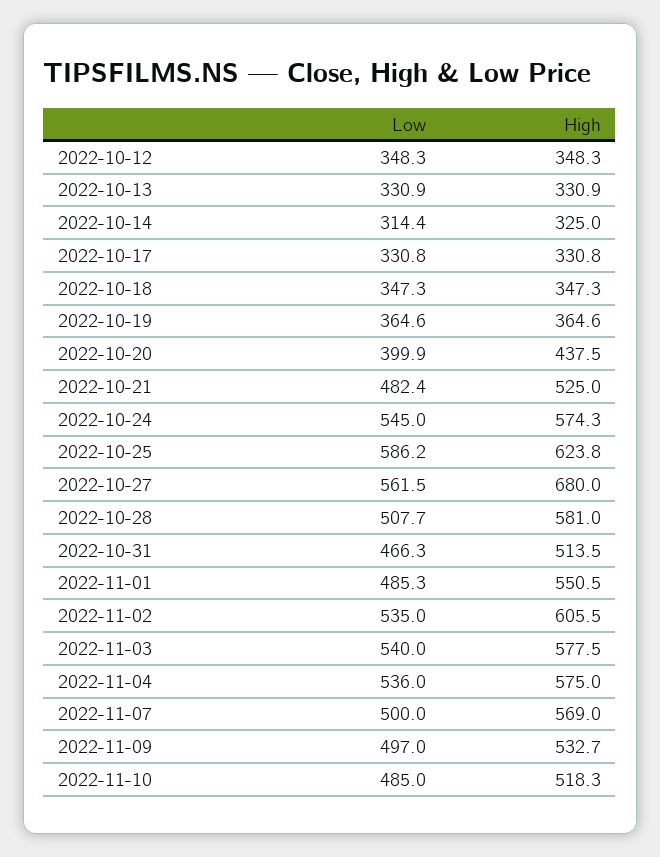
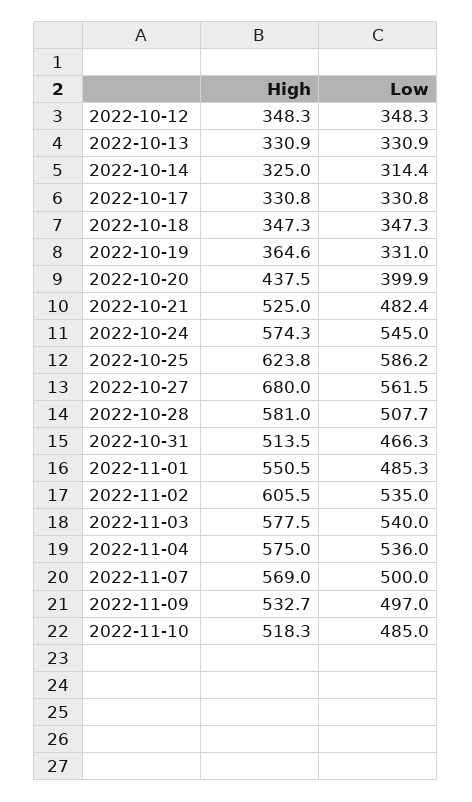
Low, 2022-10-19: 364.6 -> 331

